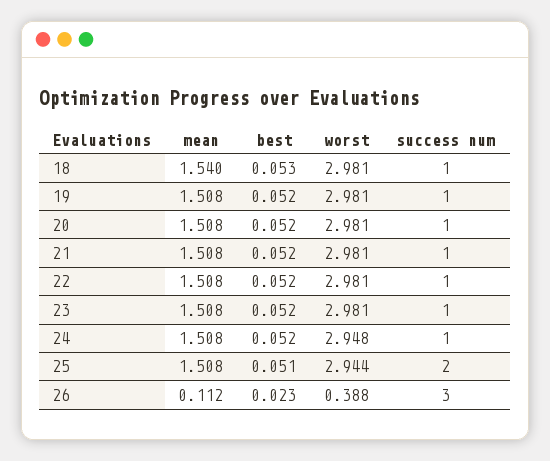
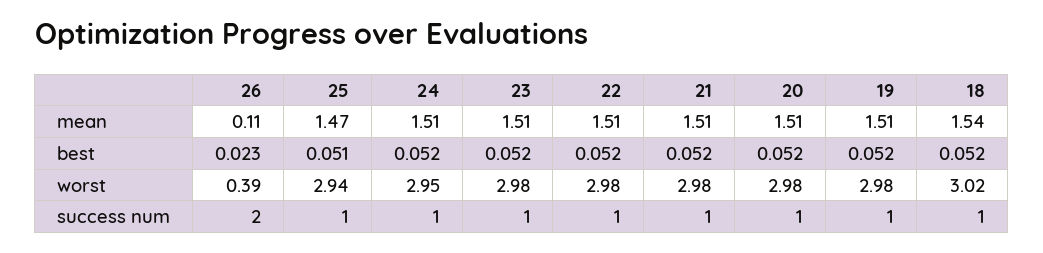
best, 18: 0.053 -> 0.052
worst, 18: 2.981 -> 3.02
mean, 25: 1.508 -> 1.47
success num, 25: 2 -> 1
success num, 26: 3 -> 2

